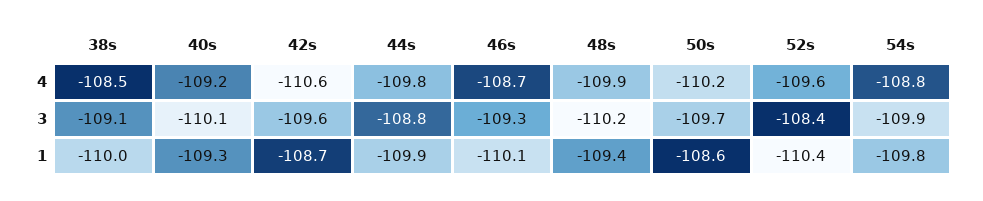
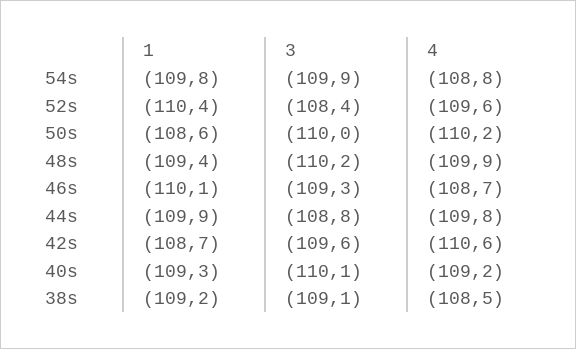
50s, 3: -109.7 -> -110
38s, 1: -110 -> -109.2

